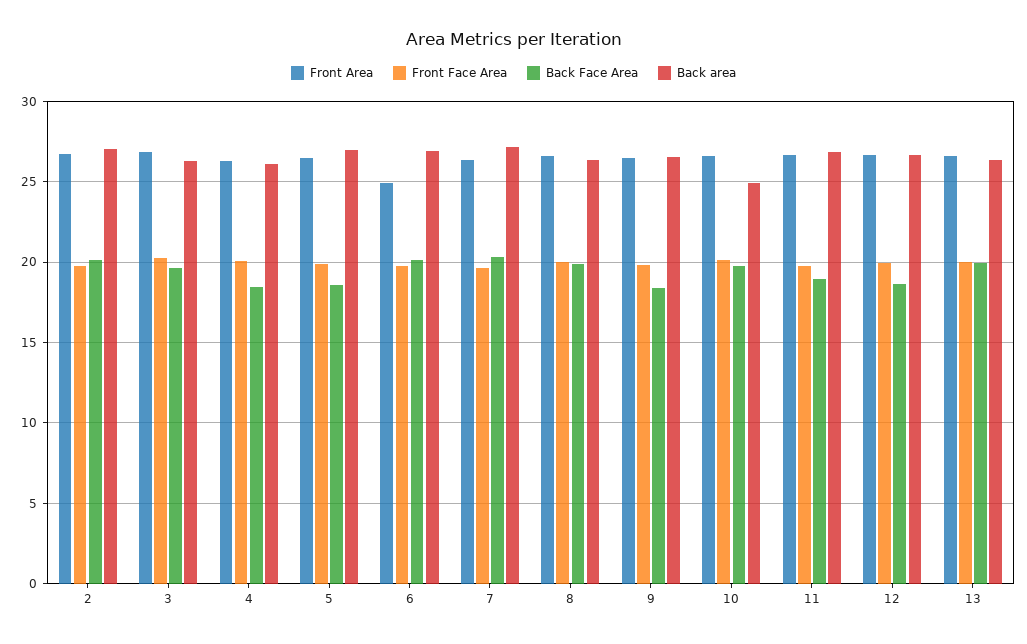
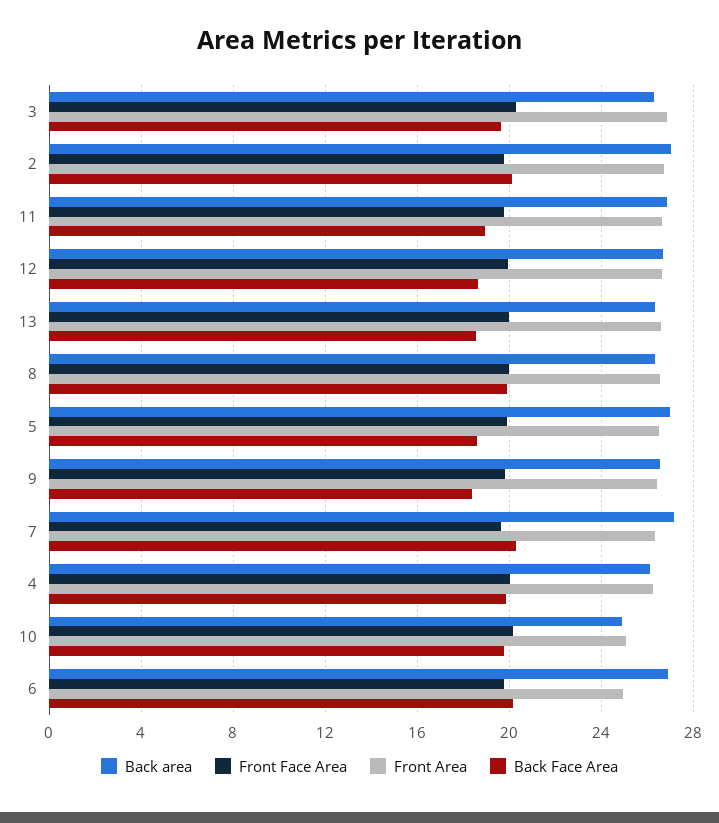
Back Face Area, 4: 18.5 -> 20
Front Area, 10: 26.5 -> 25
Back Face Area, 13: 20 -> 18.5

